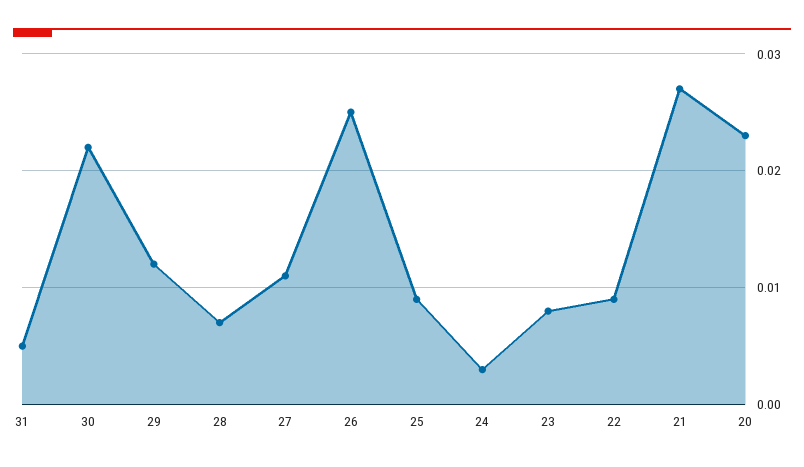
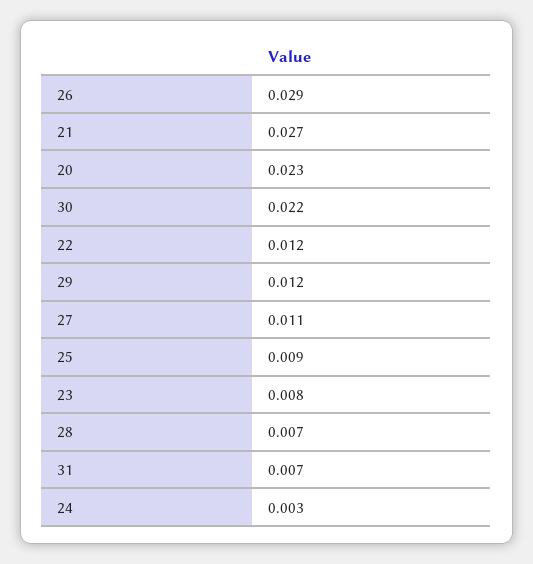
31: 0.005 -> 0.007
26: 0.025 -> 0.029
22: 0.009 -> 0.012

